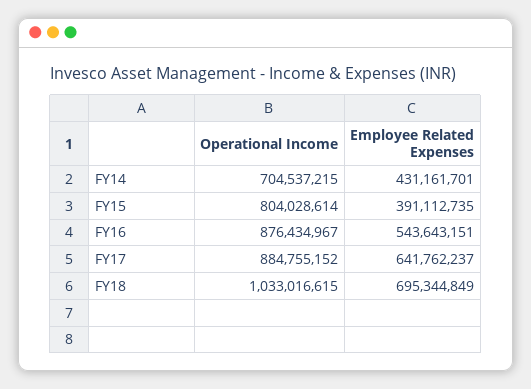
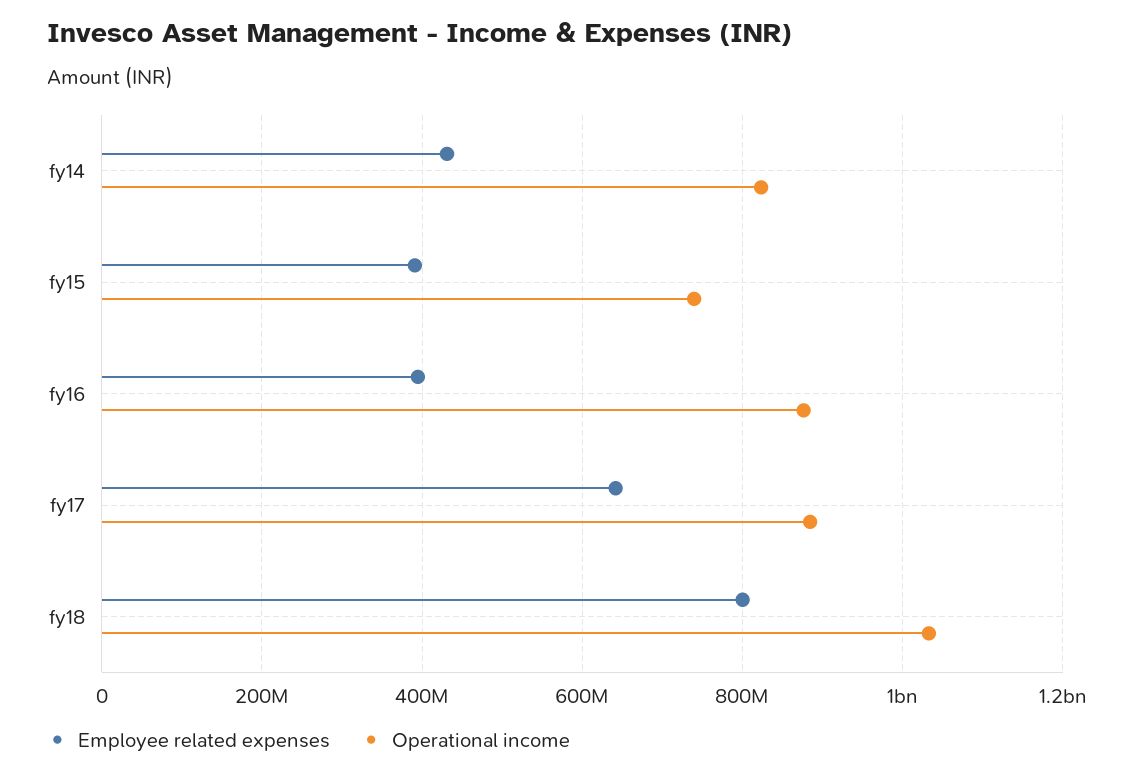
Operational Income, FY14: 704537215 -> 820000000
Operational Income, FY15: 804028614 -> 740000000
Employee Related Expenses, FY16: 543643151 -> 400000000
Employee Related Expenses, FY18: 695344849 -> 800000000

